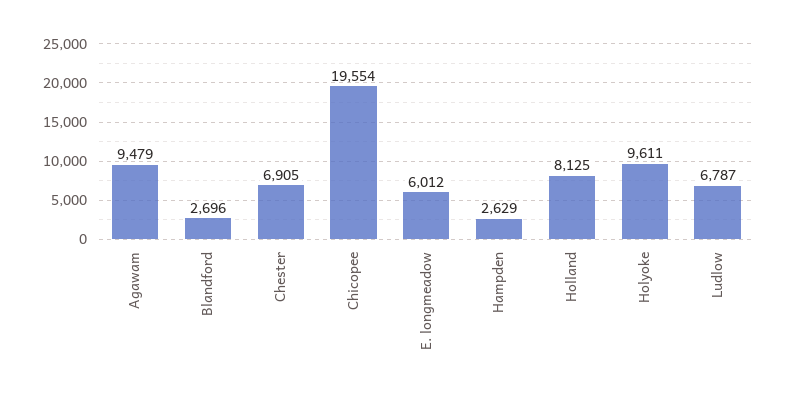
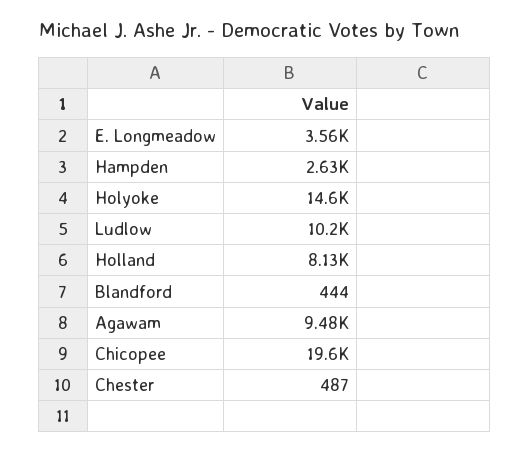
Blandford: 2696 -> 444
Chester: 6905 -> 487
E. longmeadow: 6012 -> 3560
Holyoke: 9611 -> 14600
Ludlow: 6787 -> 10200

